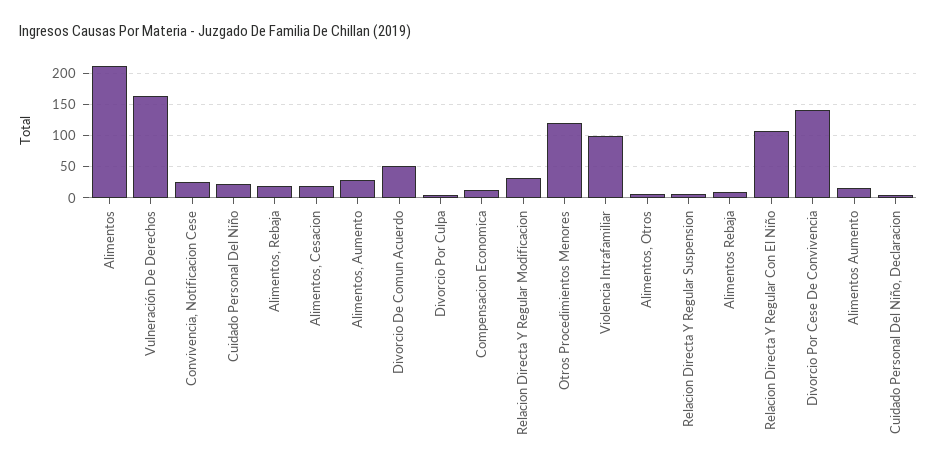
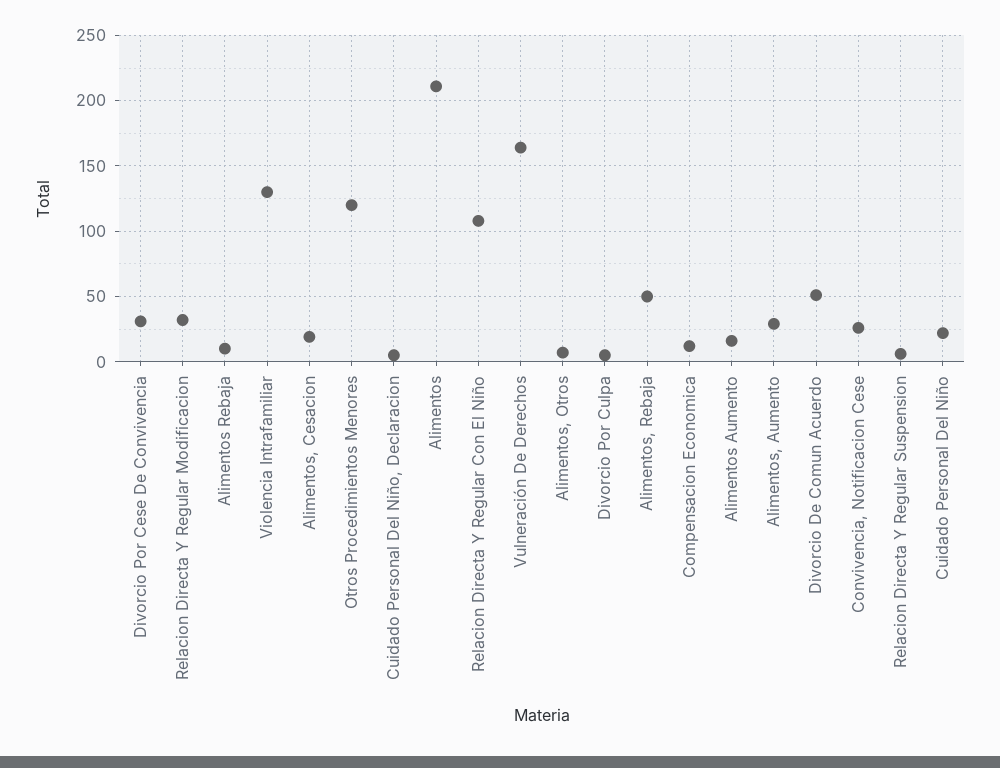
Alimentos, Rebaja: 20 -> 50
Violencia Intrafamiliar: 100 -> 130
Divorcio Por Cese De Convivencia: 140 -> 30

